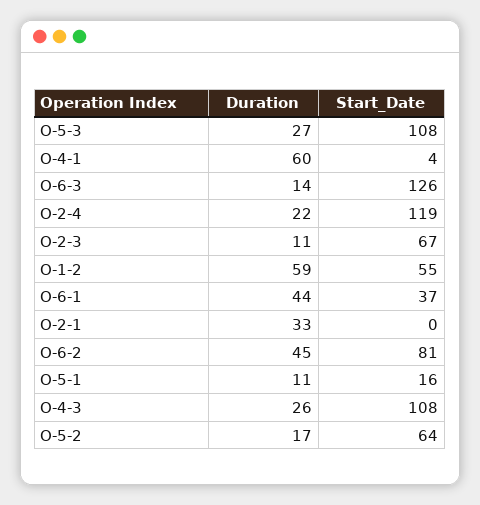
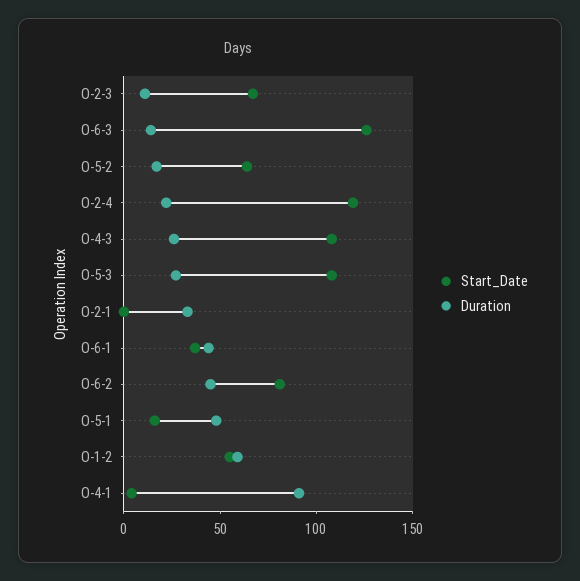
Duration, O-4-1: 60 -> 90
Duration, O-5-1: 11 -> 50

